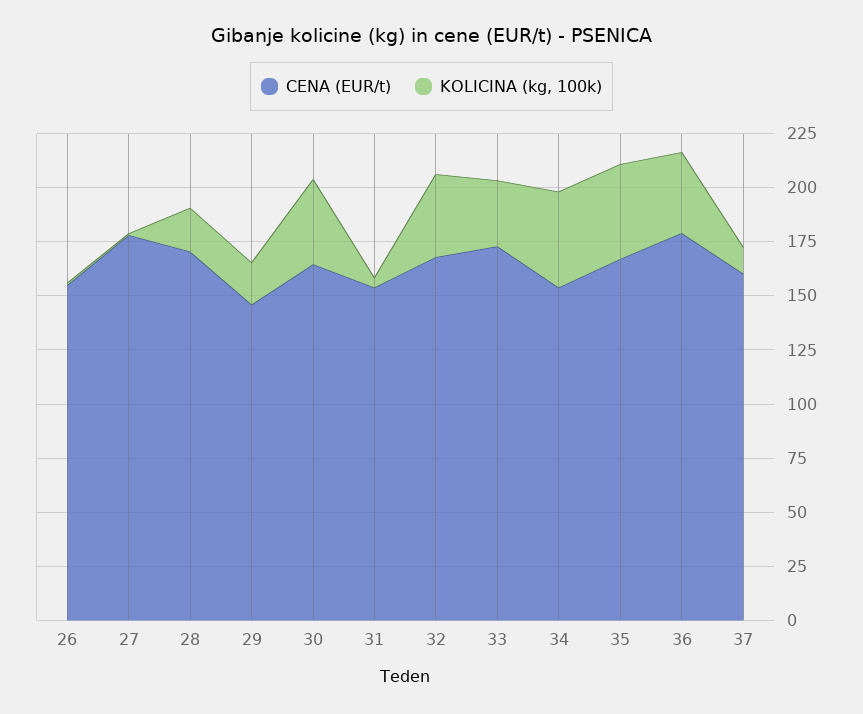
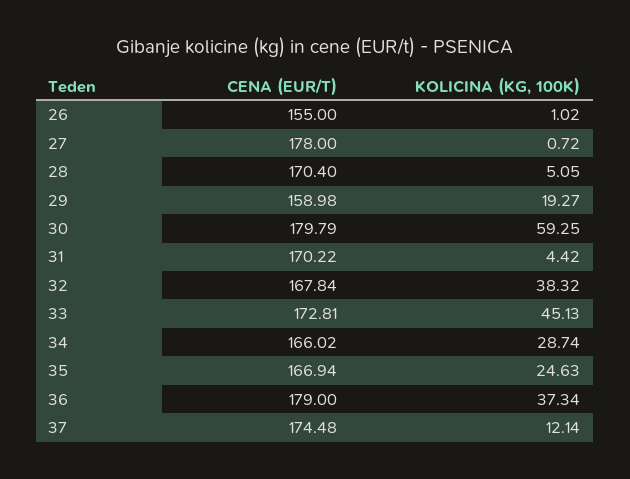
KOLICINA (kg, 100k), 28: 20 -> 5.05
CENA (EUR/t), 29: 145 -> 158.98
CENA (EUR/t), 30: 165 -> 179.79
KOLICINA (kg, 100k), 30: 40 -> 59.25
CENA (EUR/t), 31: 155 -> 170.22
KOLICINA (kg, 100k), 33: 30 -> 45.13
CENA (EUR/t), 34: 155 -> 166.02
KOLICINA (kg, 100k), 34: 45 -> 28.74
KOLICINA (kg, 100k), 35: 45 -> 24.63
CENA (EUR/t), 37: 160 -> 174.48

